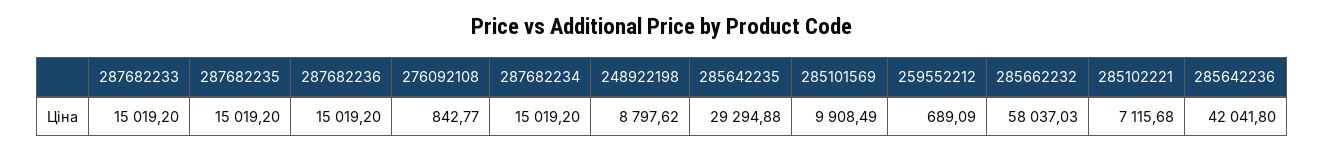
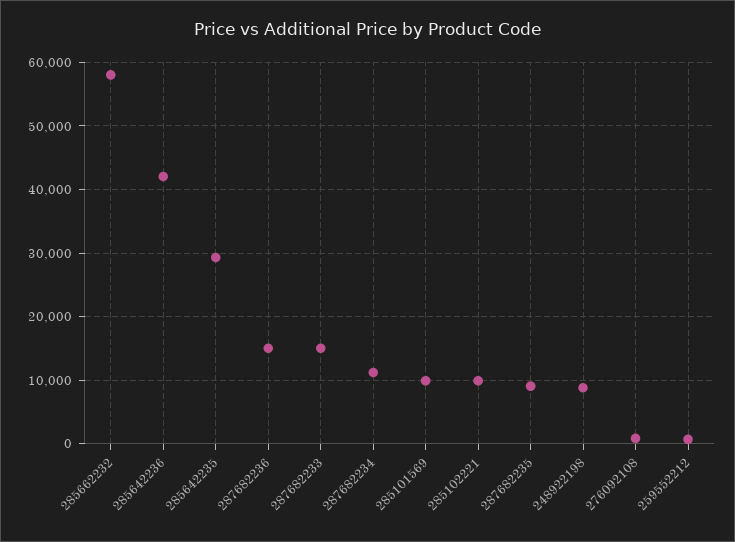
287682235: 15019.2 -> 9000
287682234: 15019.2 -> 11000
285102221: 7115.68 -> 10000

